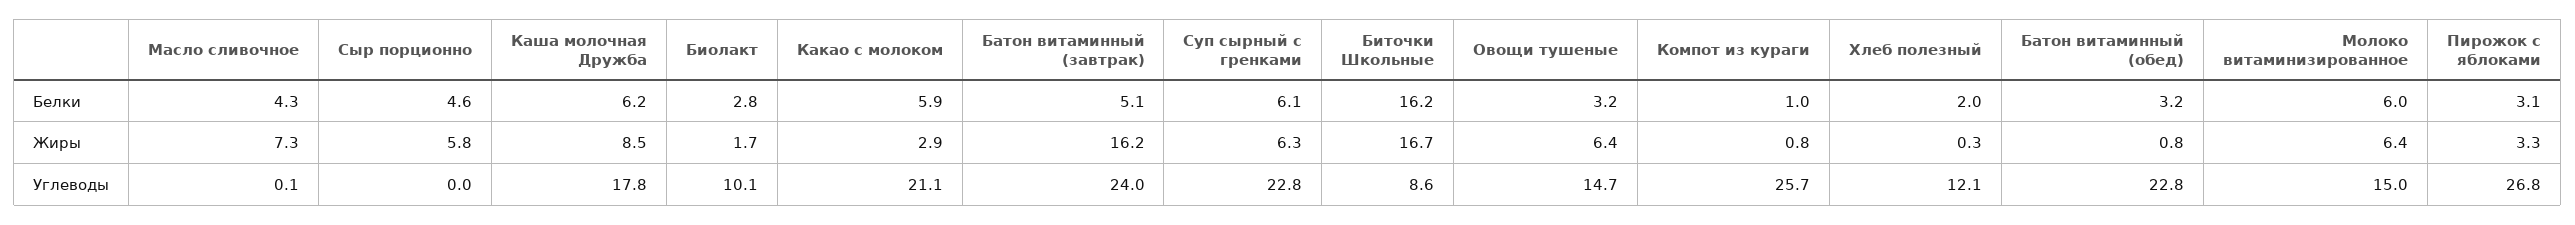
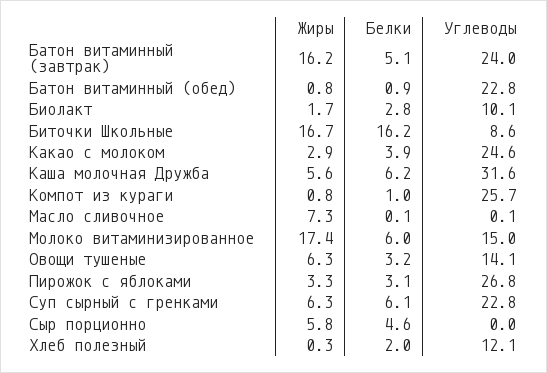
Масло сливочное, Белки: 4.3 -> 0.1
Какао с молоком, Белки: 5.9 -> 3.9
Батон витаминный (обед), Белки: 3.2 -> 0.9
Каша молочная Дружба, Жиры: 8.5 -> 5.6
Овощи тушеные, Жиры: 6.4 -> 6.3
Молоко витаминизированное, Жиры: 6.4 -> 17.4
Каша молочная Дружба, Углеводы: 17.8 -> 31.6
Какао с молоком, Углеводы: 21.1 -> 24.6
Овощи тушеные, Углеводы: 14.7 -> 14.1

